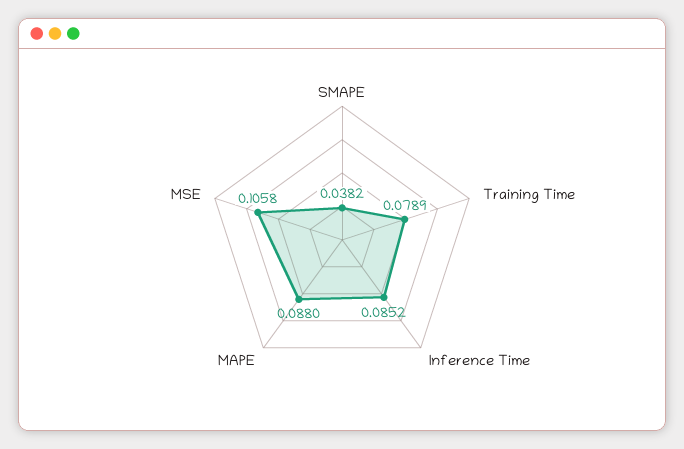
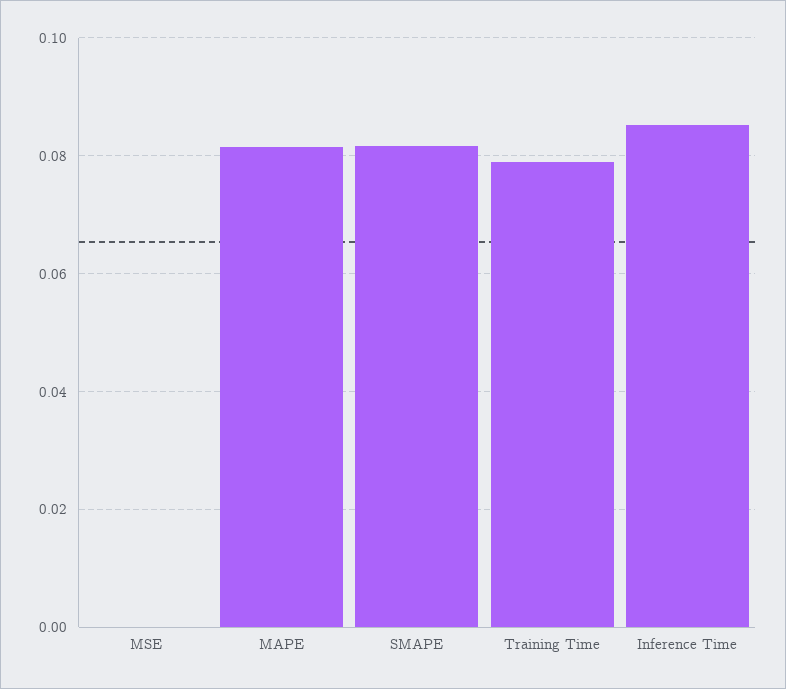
SMAPE: 0.0382 -> 0.082
MAPE: 0.088 -> 0.082
MSE: 0.1058 -> 0

